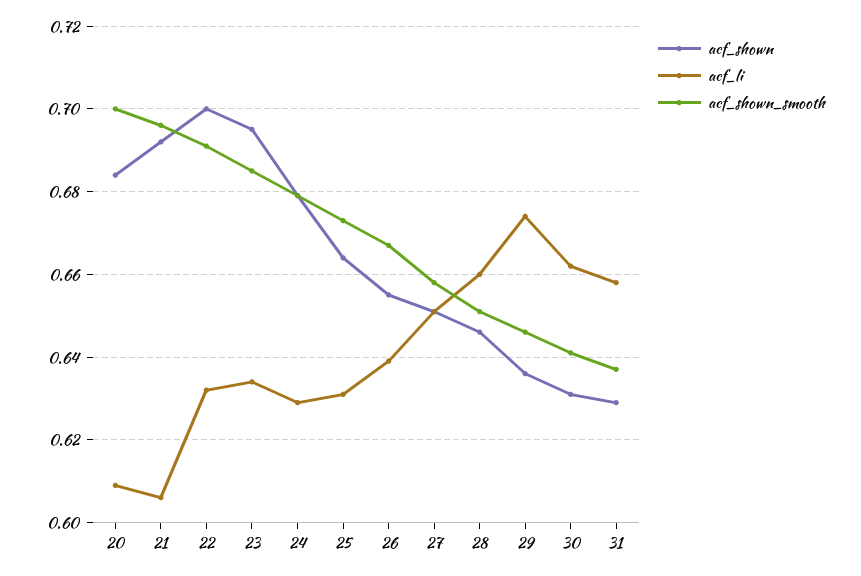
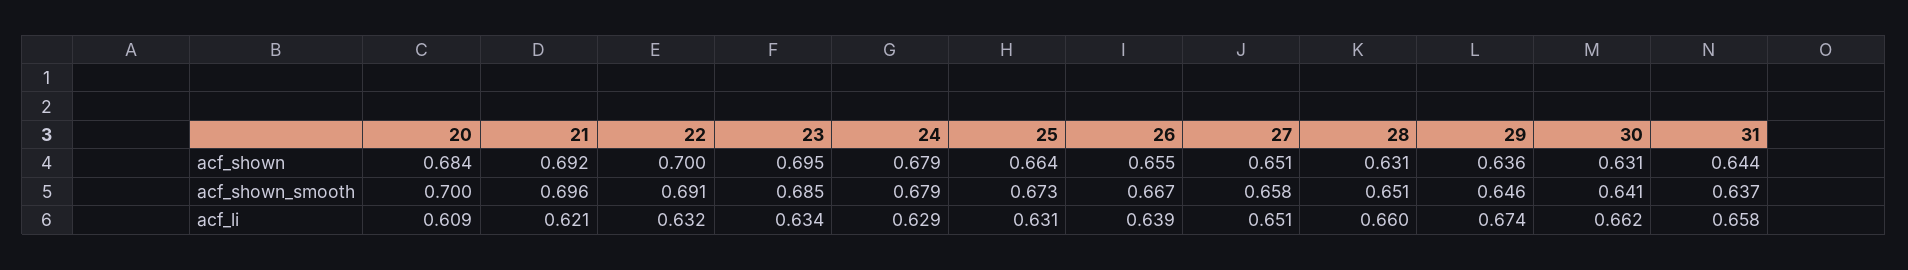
acf_li, 21: 0.605 -> 0.621
acf_shown, 28: 0.645 -> 0.631
acf_shown, 31: 0.63 -> 0.644

